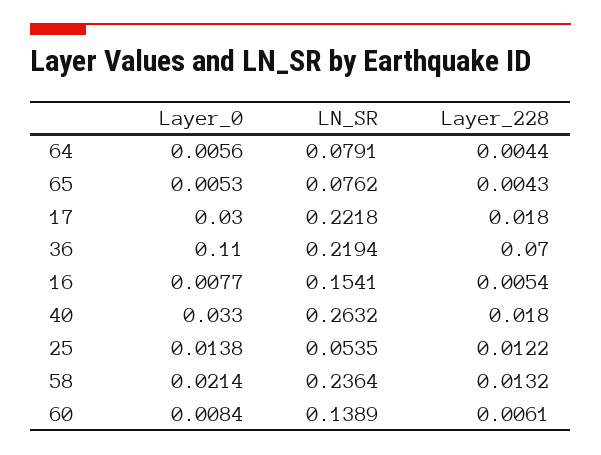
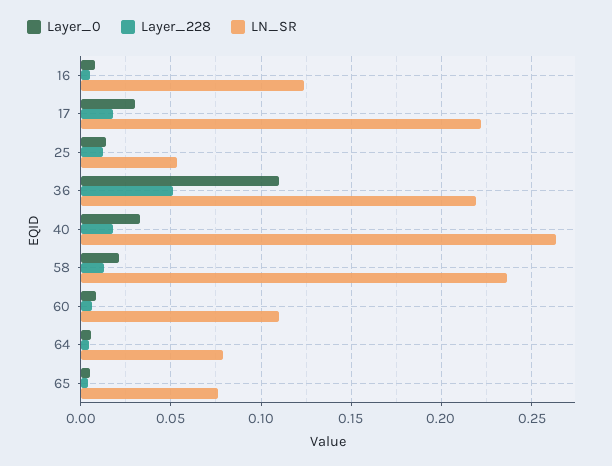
Layer_228, 36: 0.07 -> 0.05
LN_SR, 16: 0.1541 -> 0.125
LN_SR, 60: 0.1389 -> 0.11

